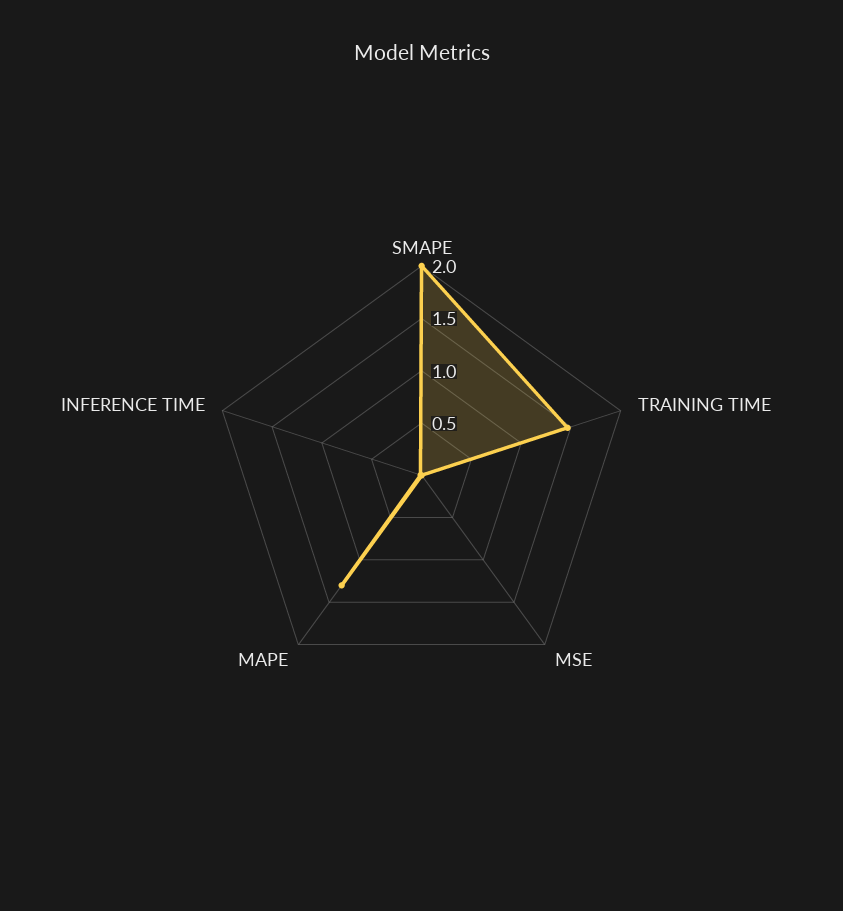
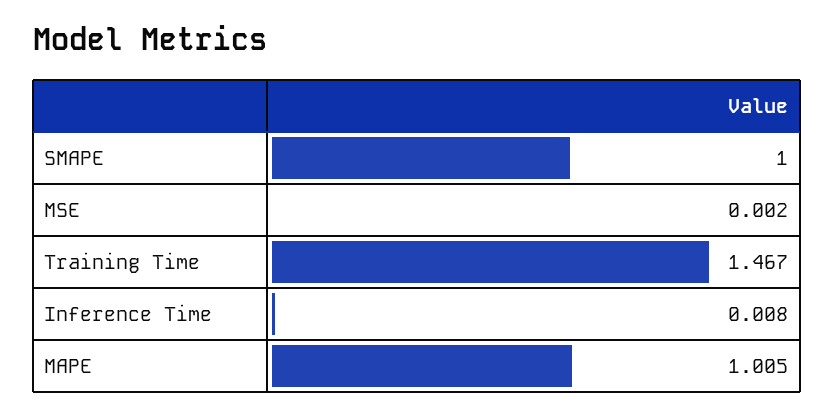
SMAPE: 2 -> 1
MAPE: 1.3 -> 1.005

